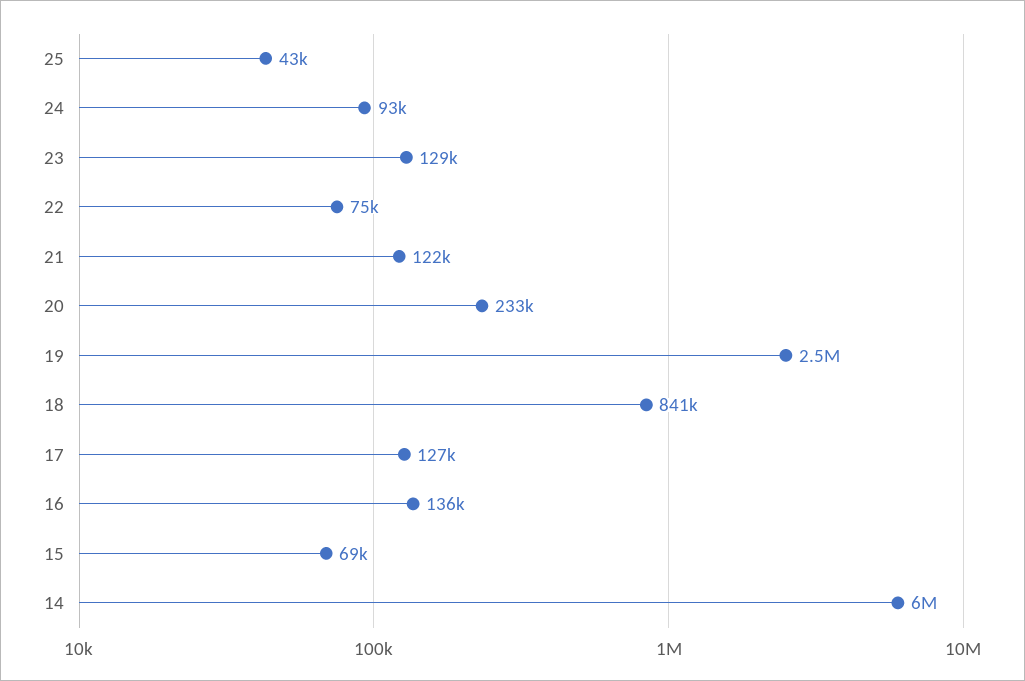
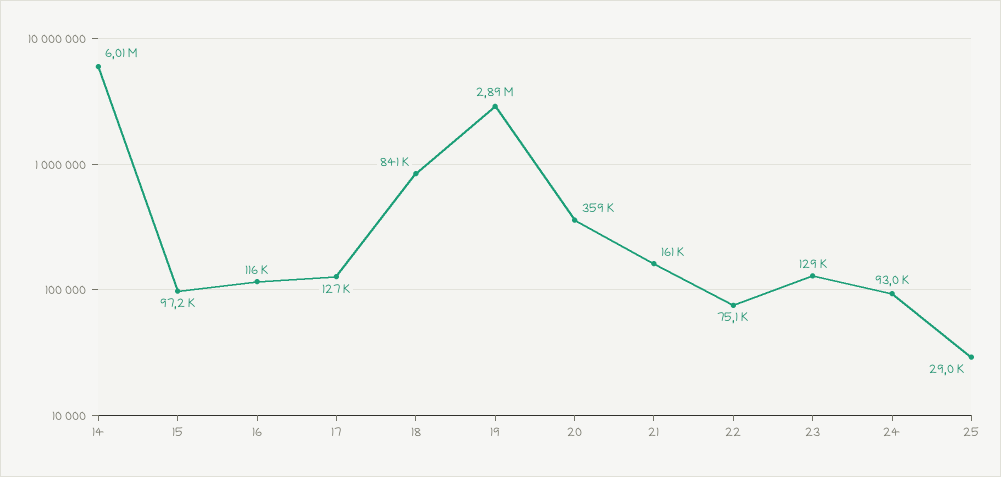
25: 43000 -> 29000
21: 122000 -> 161000
20: 233000 -> 359000
19: 2500000 -> 2890000
16: 136000 -> 116000
15: 69000 -> 97200

